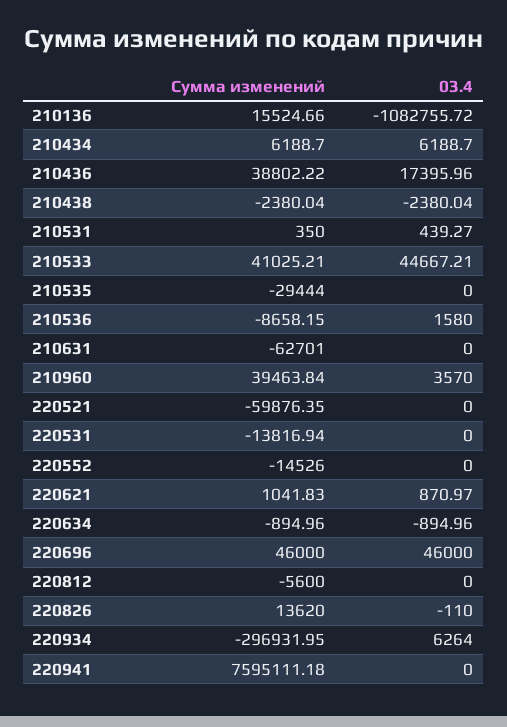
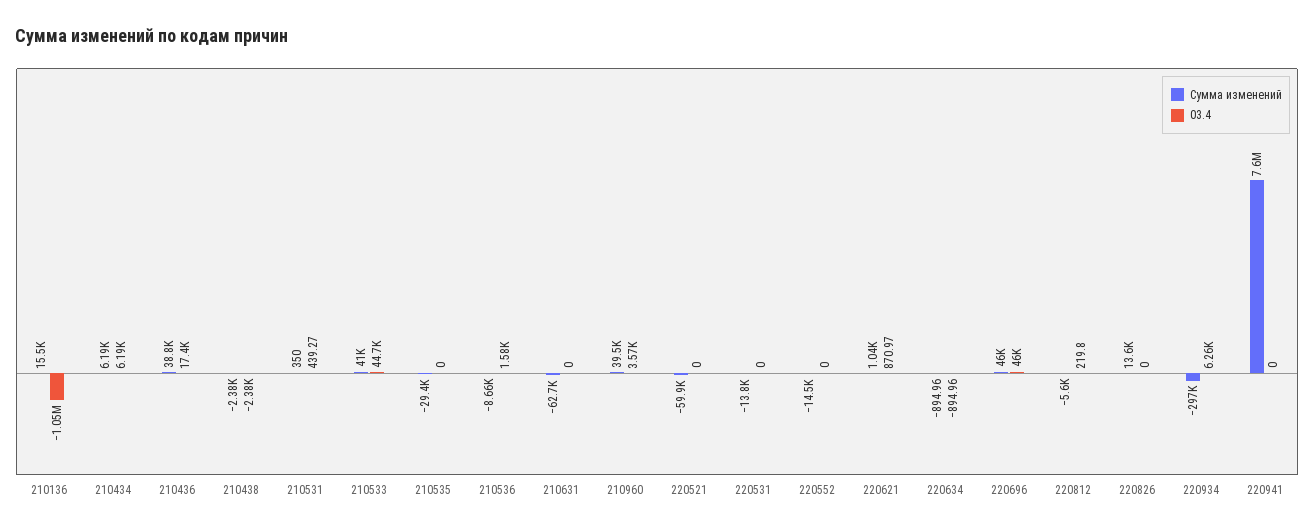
03.4, 210136: -1082755.72 -> -1050000
03.4, 220812: 0 -> 219.8
03.4, 220826: -110 -> 0

